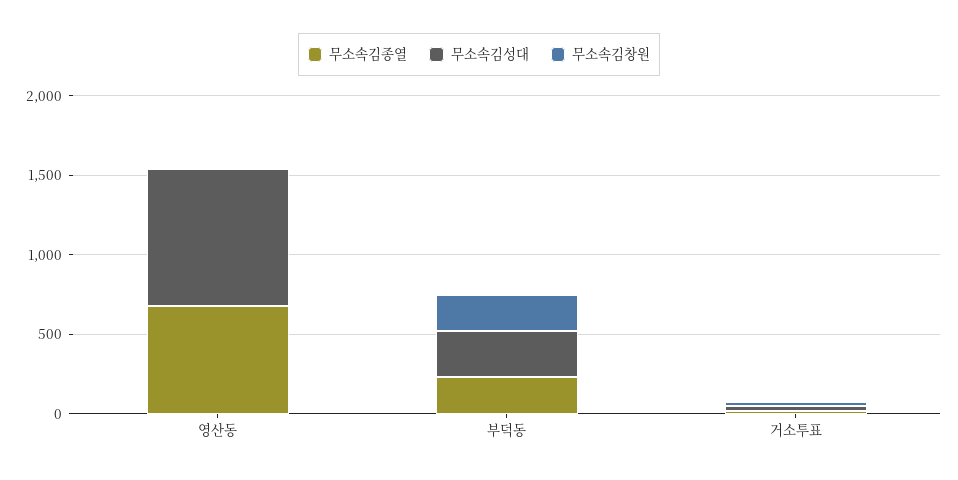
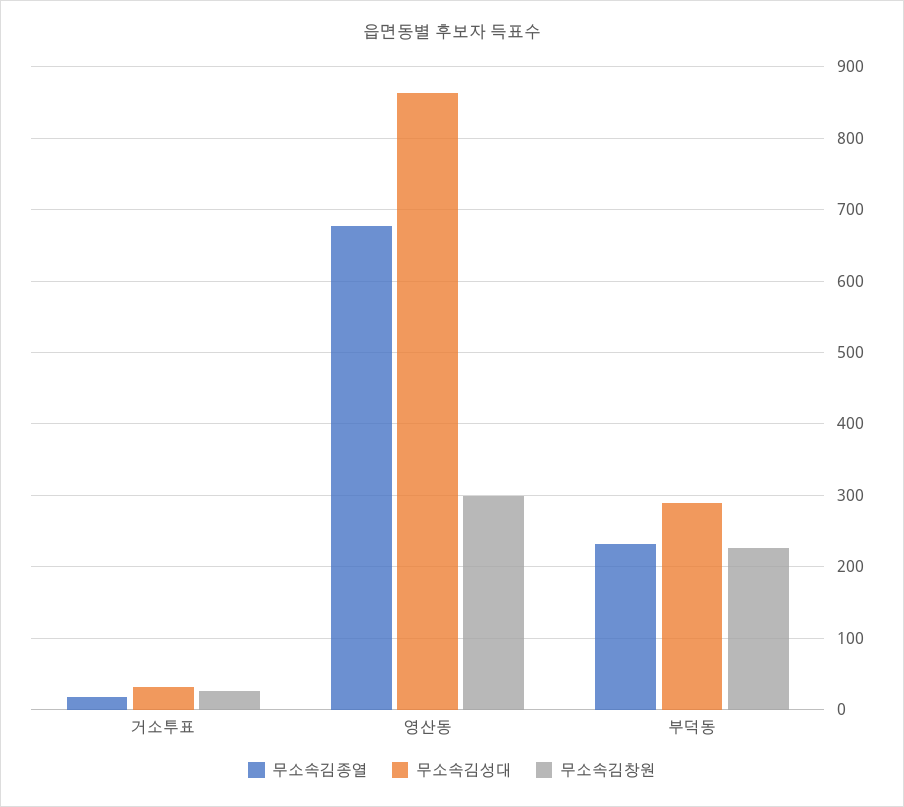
무소속김창원, 영산동: 0 -> 300

